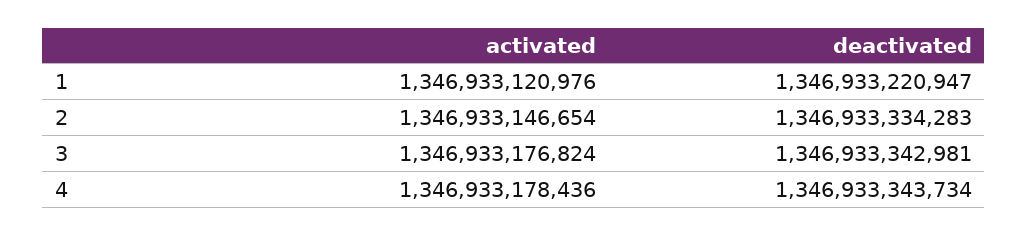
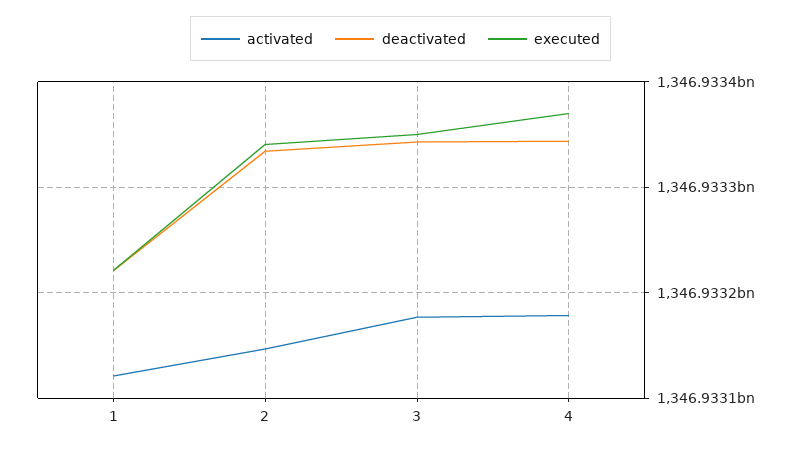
executed, 1: none -> 1346933220000
executed, 2: none -> 1346933340000
executed, 3: none -> 1346933350000
executed, 4: none -> 1346933370000

